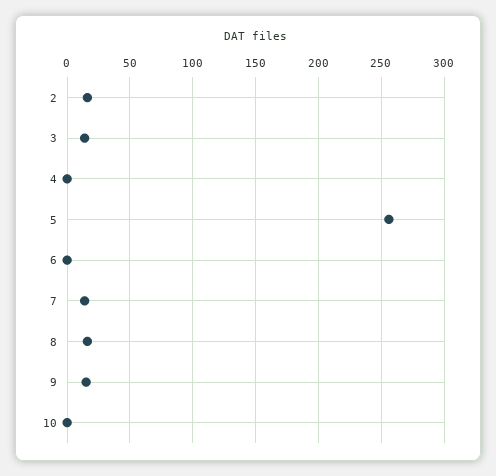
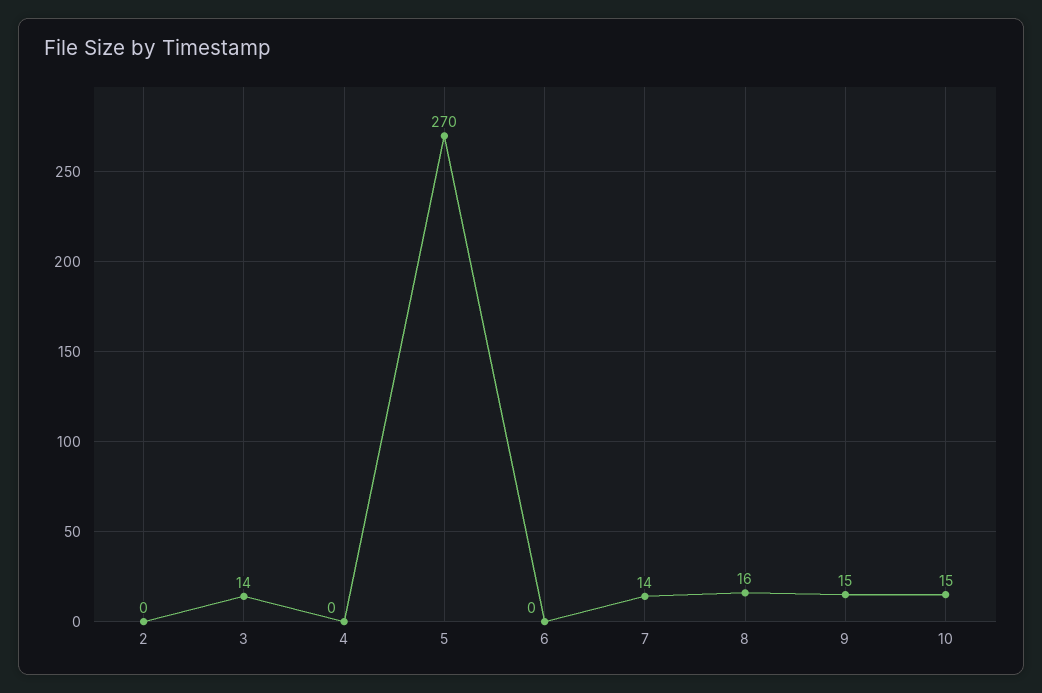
2: 15 -> 0
5: 255 -> 270
10: 0 -> 15

